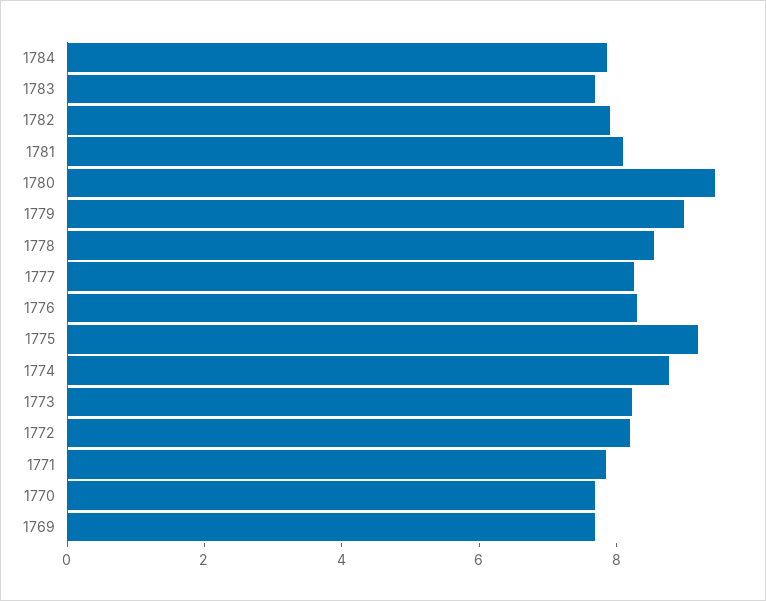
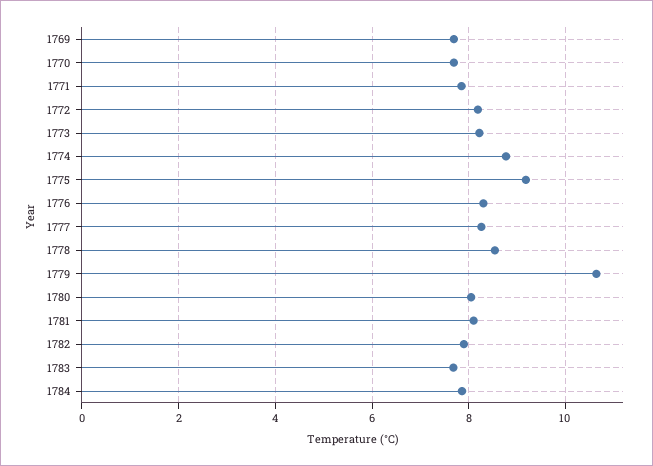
1780: 9.5 -> 8
1779: 9 -> 10.6

